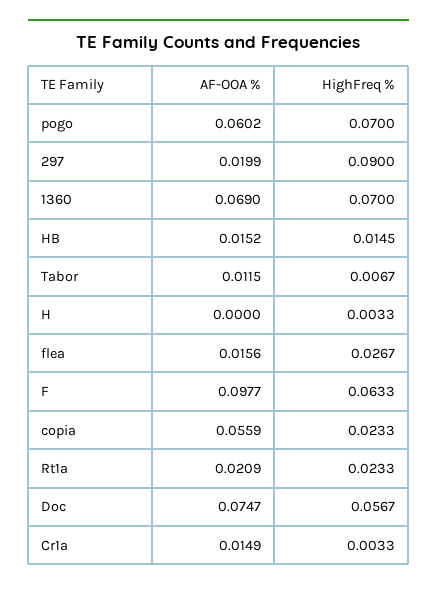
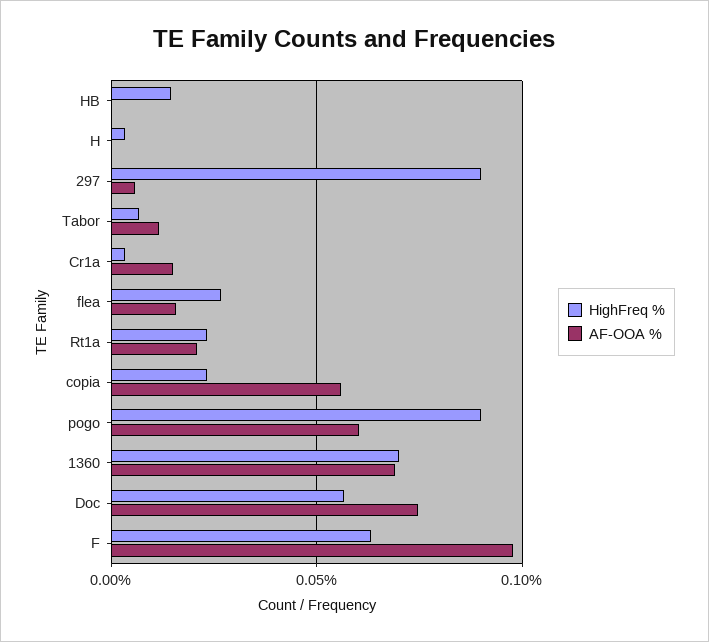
HighFreq %, pogo: 0.07 -> 0.09
AF-OOA %, 297: 0.0199 -> 0.005
AF-OOA %, HB: 0.0152 -> 0

